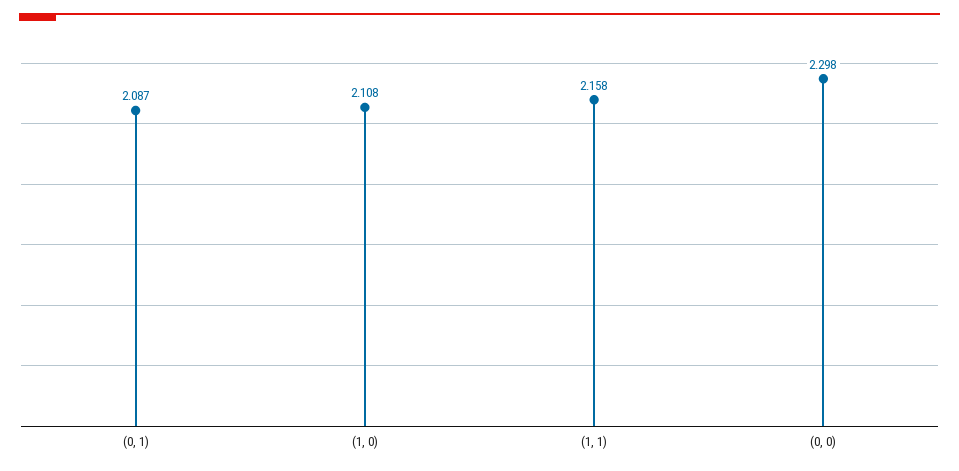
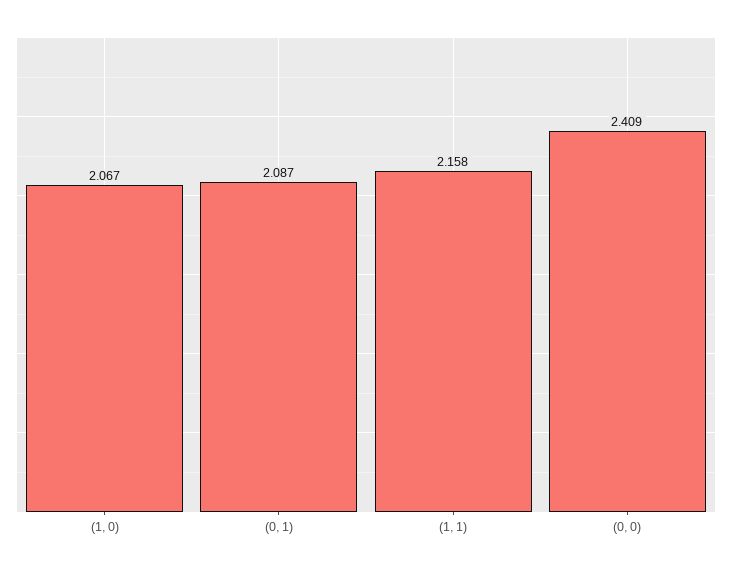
(1, 0): 2.108 -> 2.067
(0, 0): 2.298 -> 2.409

